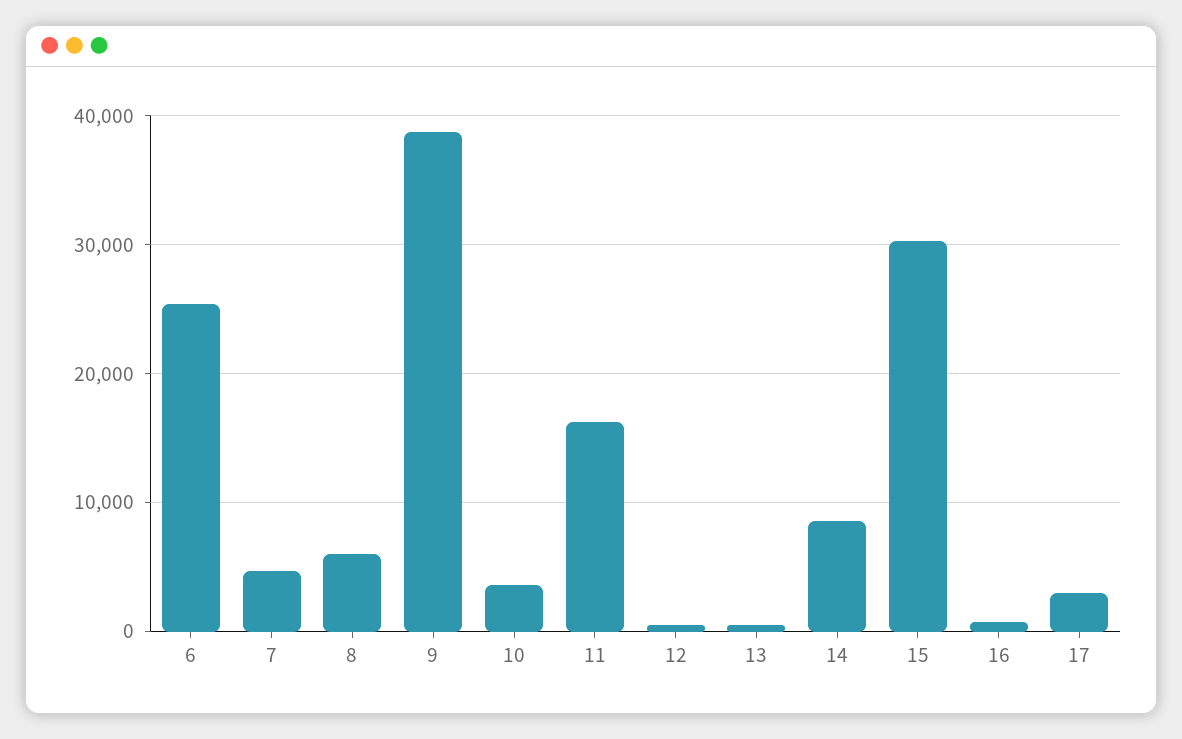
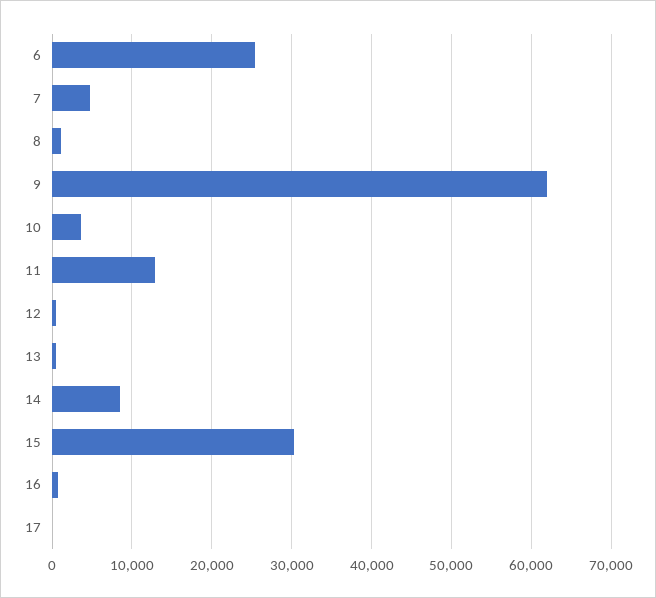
8: 6000 -> 1000
9: 39000 -> 62000
11: 16000 -> 13000
17: 3000 -> 0

